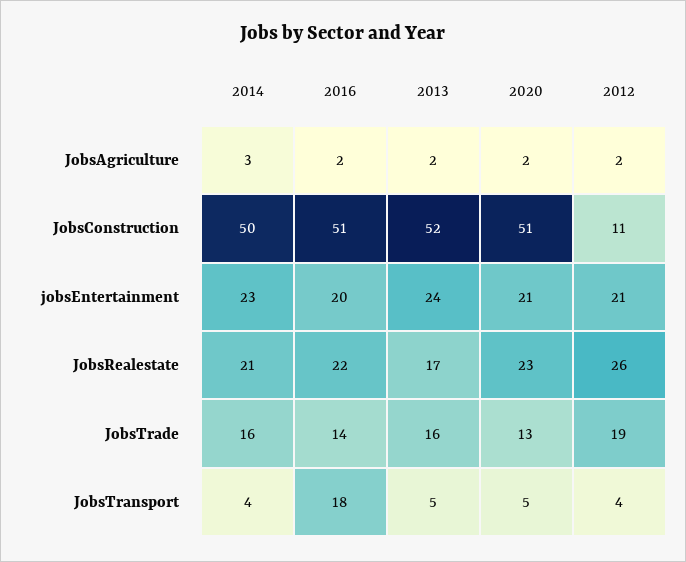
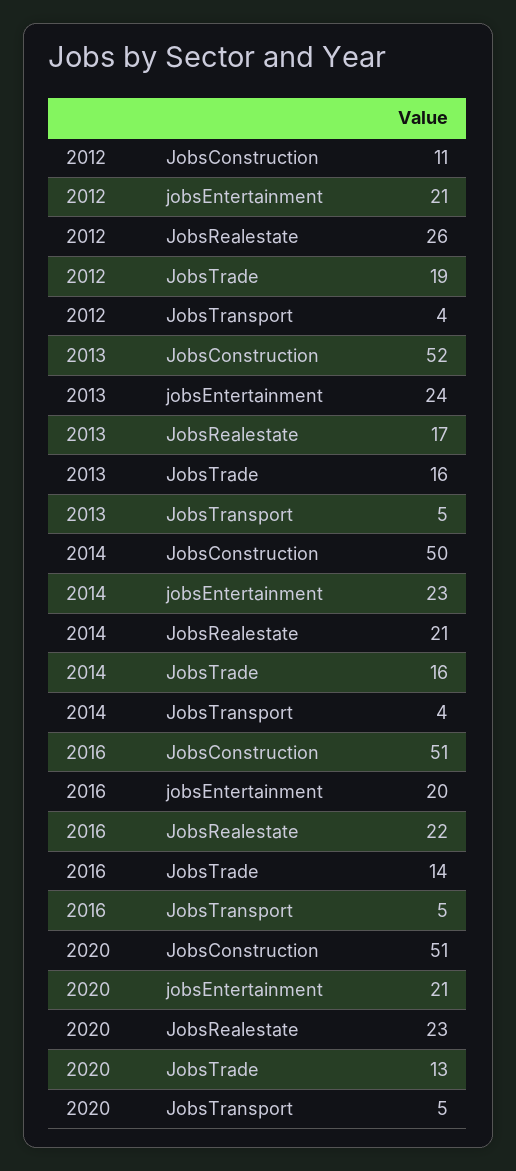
2014, JobsAgriculture: 3 -> none
2016, JobsAgriculture: 2 -> none
2013, JobsAgriculture: 2 -> none
2020, JobsAgriculture: 2 -> none
2012, JobsAgriculture: 2 -> none
2016, JobsTransport: 18 -> 5

